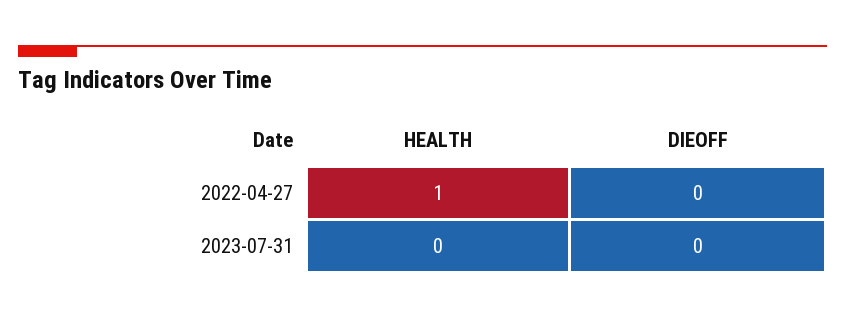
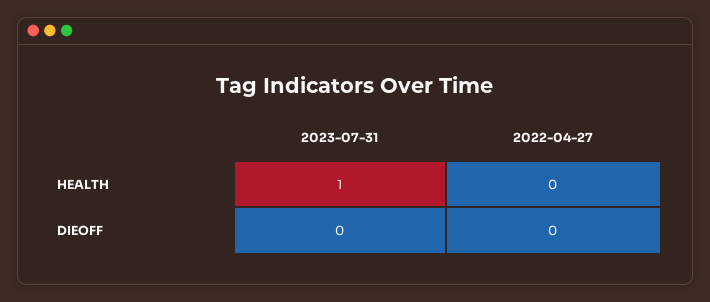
HEALTH, 2022-04-27: 1 -> 0
HEALTH, 2023-07-31: 0 -> 1

